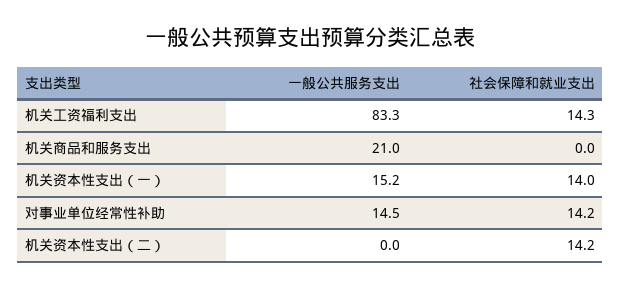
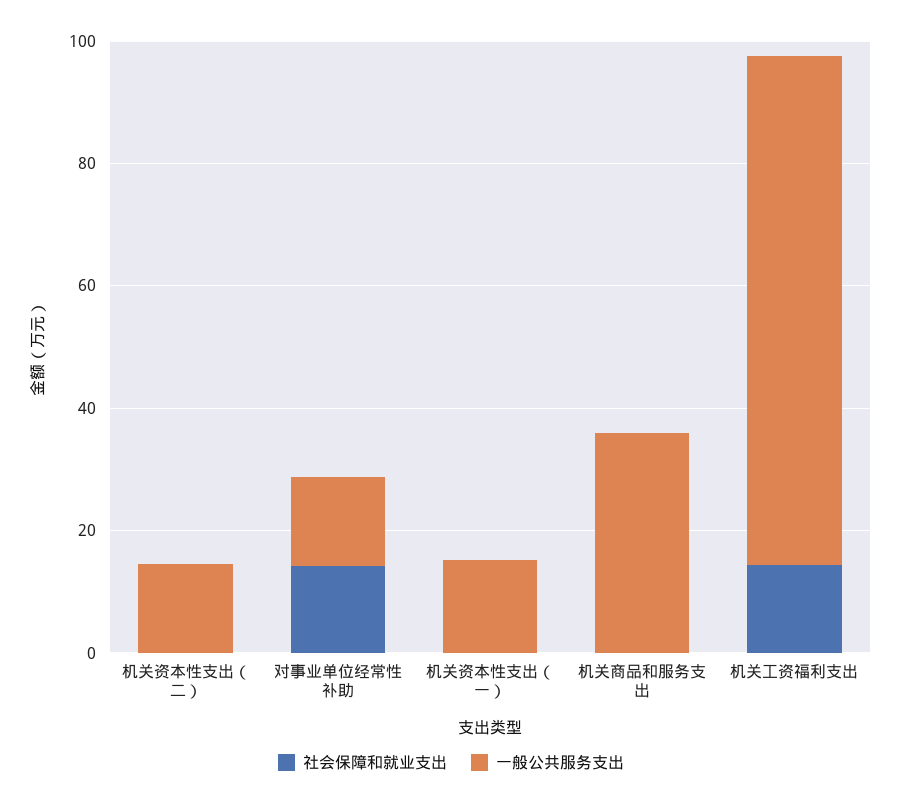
一般公共服务支出, 机关商品和服务支出: 21 -> 35
社会保障和就业支出, 机关资本性支出（一）: 14 -> 0
一般公共服务支出, 机关资本性支出（二）: 0 -> 15
社会保障和就业支出, 机关资本性支出（二）: 14.2 -> 0

